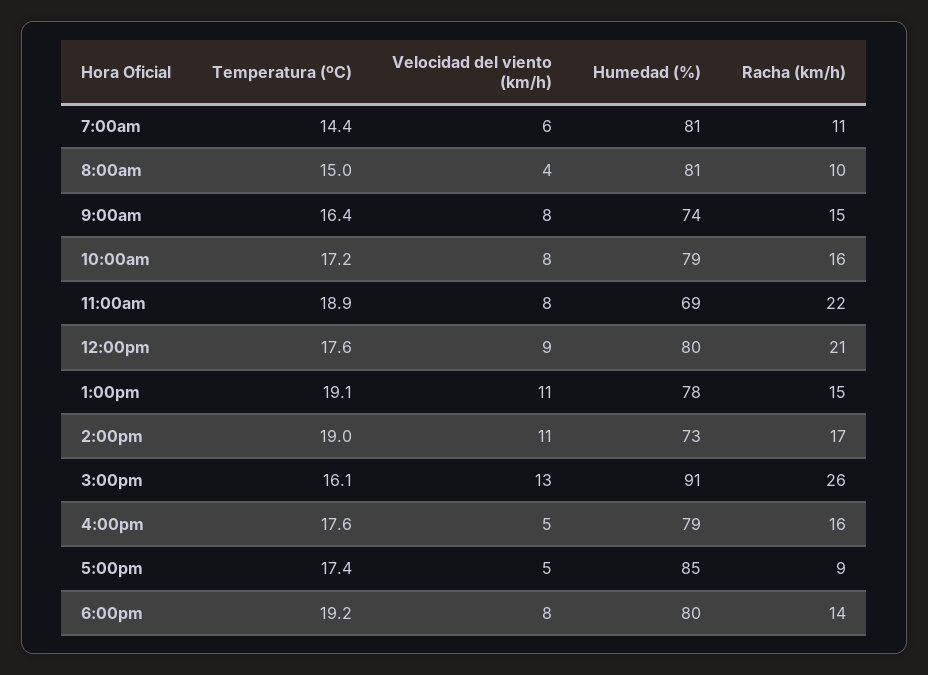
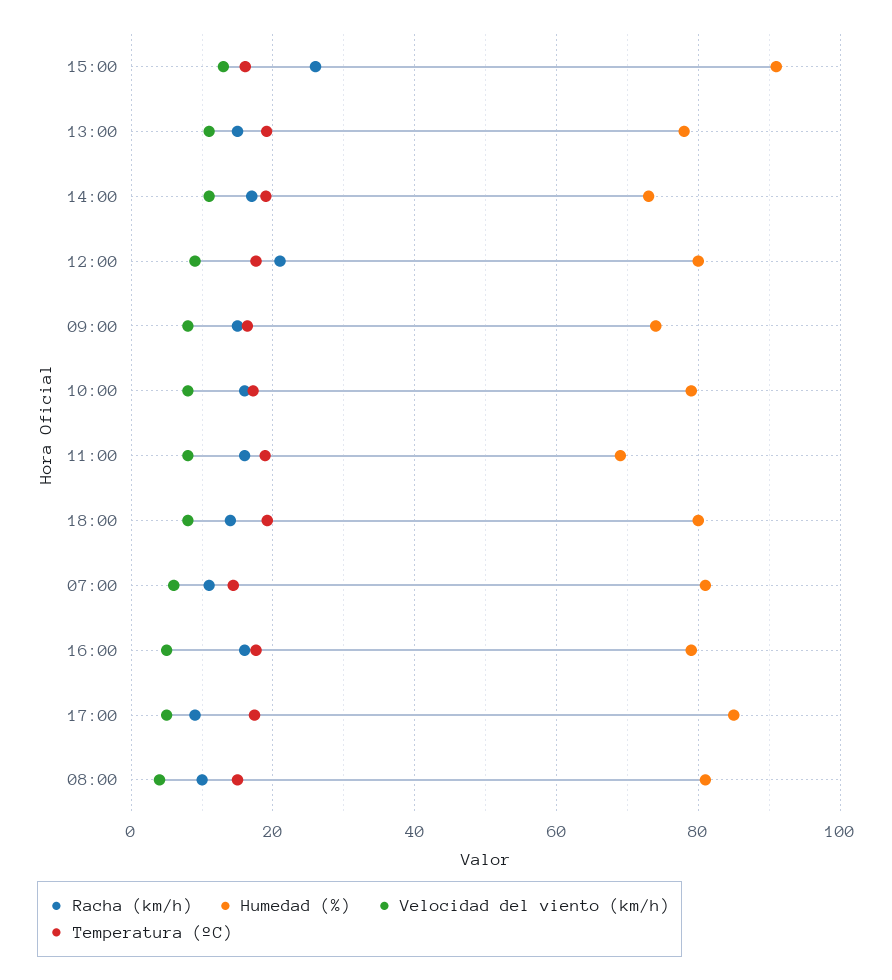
Racha (km/h), 11:00am: 22 -> 16

